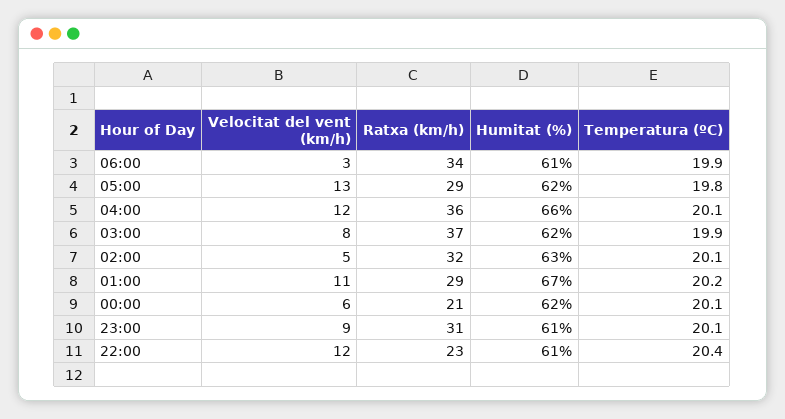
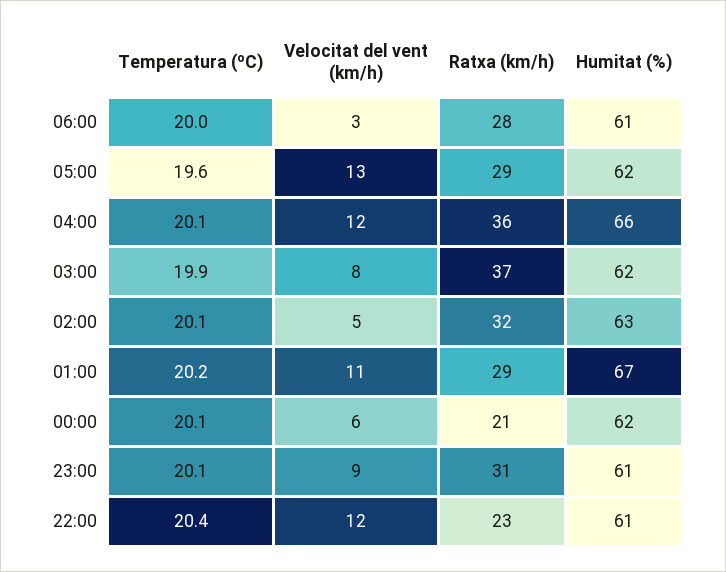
Ratxa (km/h), 06:00: 34 -> 28
Temperatura (ºC), 06:00: 19.9 -> 20
Temperatura (ºC), 05:00: 19.8 -> 19.6

